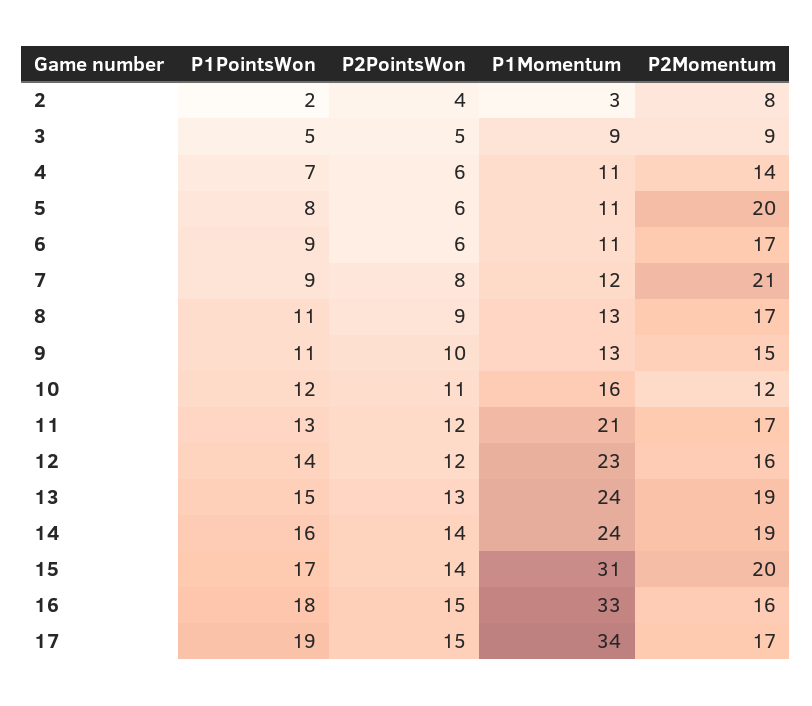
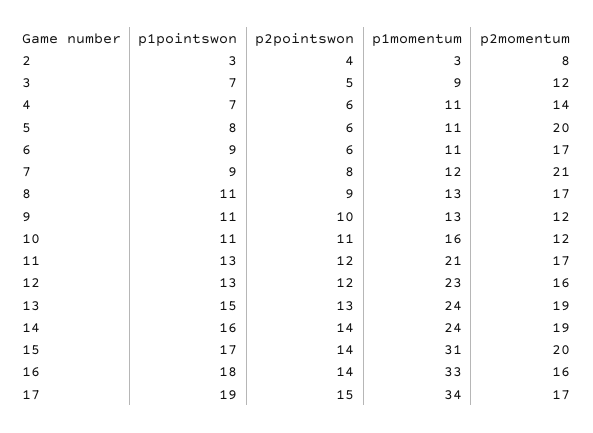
P1PointsWon, 2: 2 -> 3
P1PointsWon, 3: 5 -> 7
P2Momentum, 3: 9 -> 12
P2Momentum, 9: 15 -> 12
P1PointsWon, 10: 12 -> 11
P1PointsWon, 12: 14 -> 13
P2PointsWon, 16: 15 -> 14

